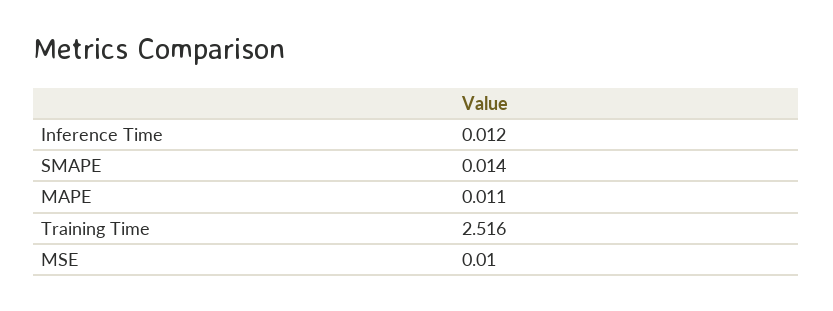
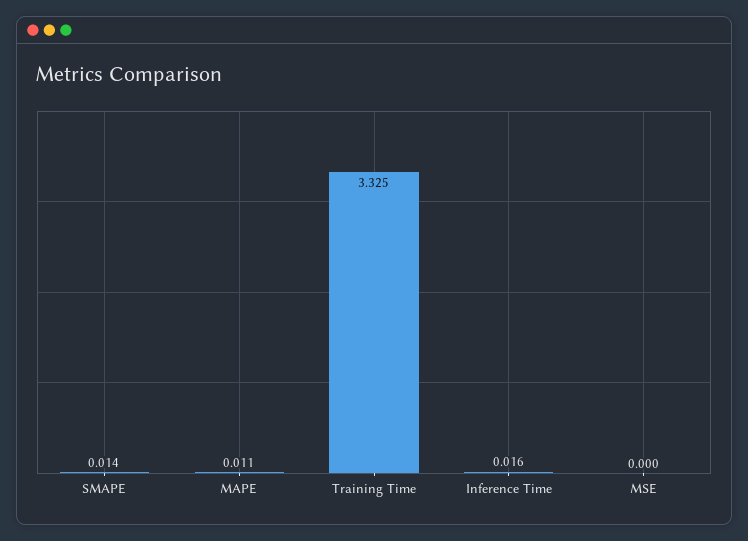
Inference Time: 0.012 -> 0.016
Training Time: 2.516 -> 3.325
MSE: 0.01 -> 0

